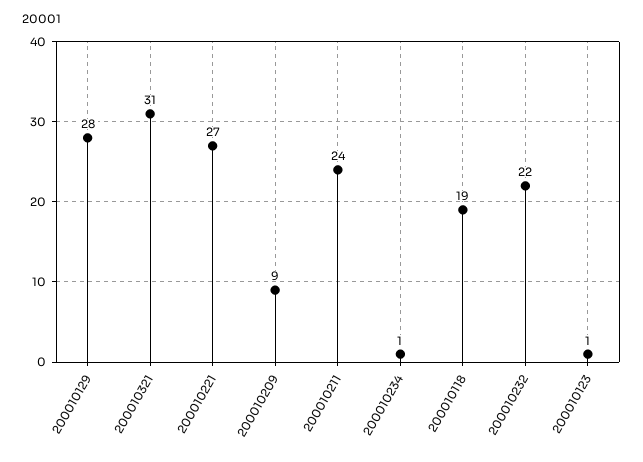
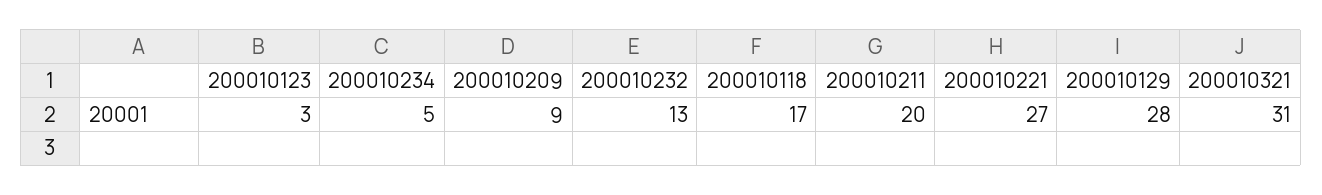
200010211: 24 -> 20
200010234: 1 -> 5
200010118: 19 -> 17
200010232: 22 -> 13
200010123: 1 -> 3

